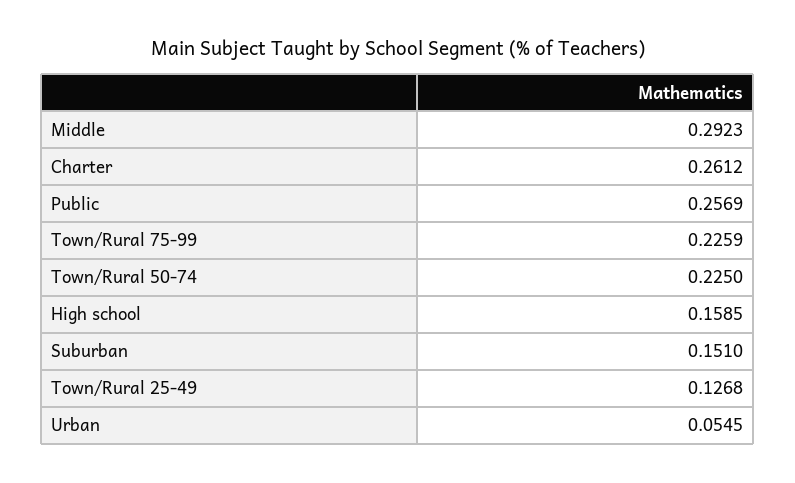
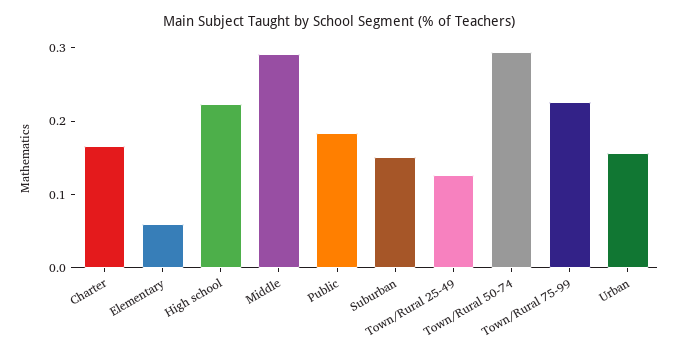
Charter: 0.2612 -> 0.16
Public: 0.2569 -> 0.18
Town/Rural 50-74: 0.225 -> 0.3
High school: 0.1585 -> 0.22
Urban: 0.0545 -> 0.16
Elementary: none -> 0.06

